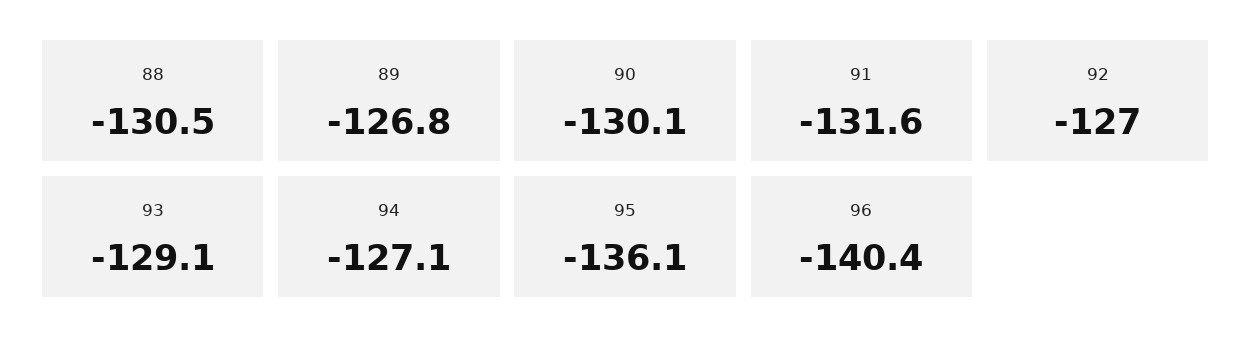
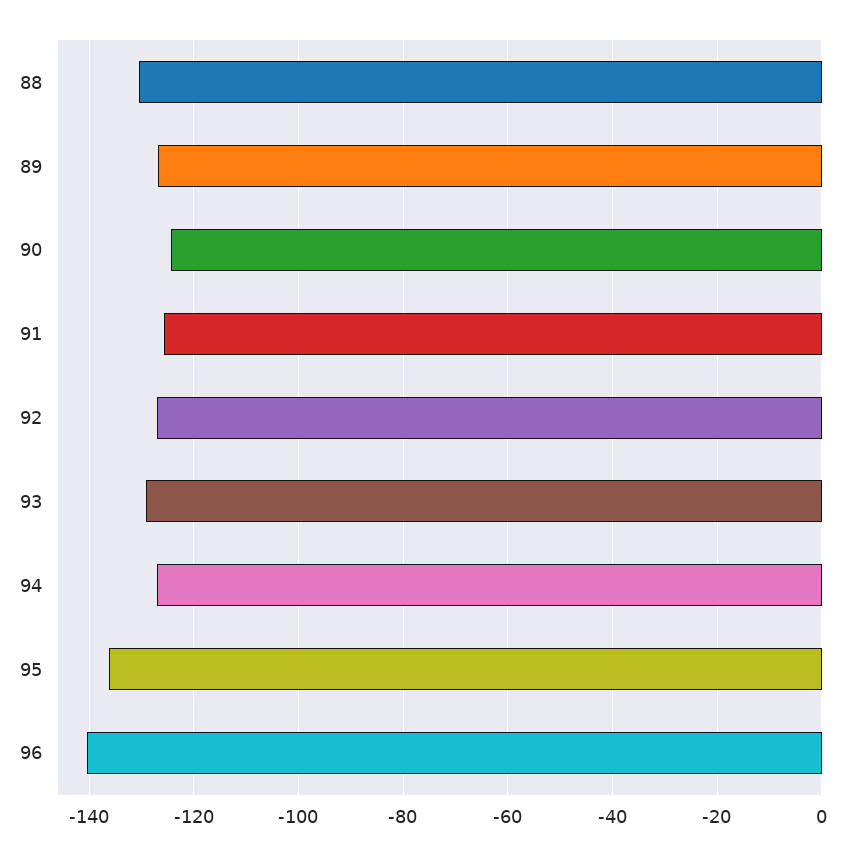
90: -130.1 -> -124
91: -131.6 -> -126

